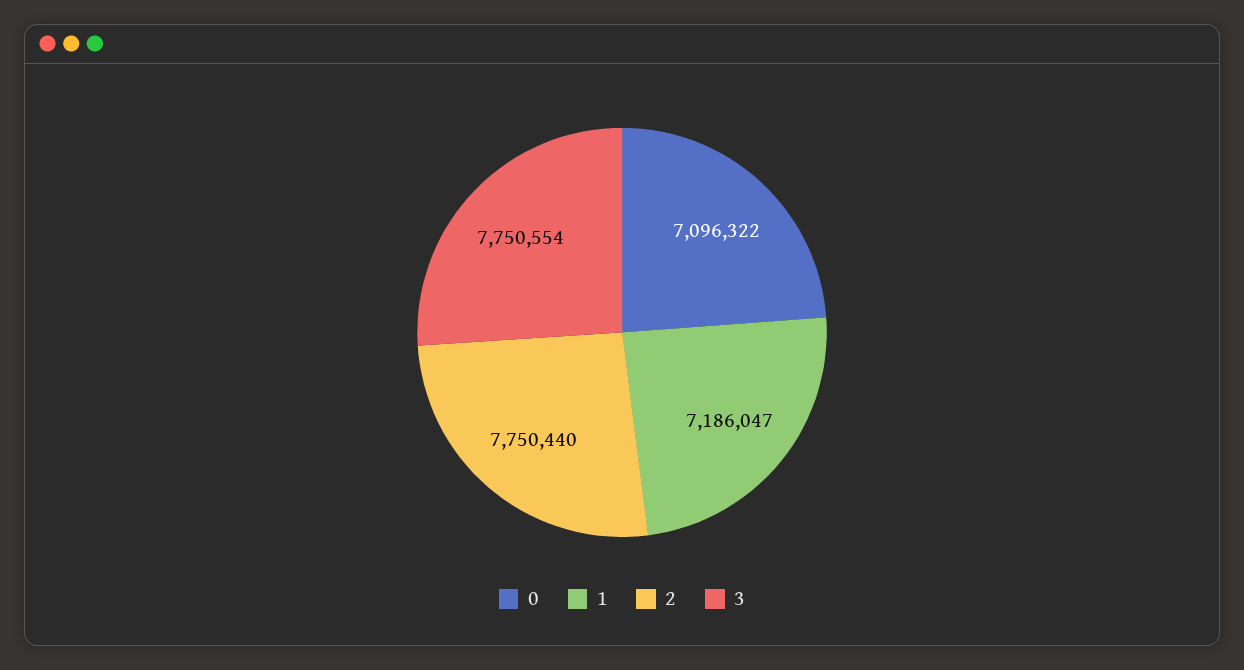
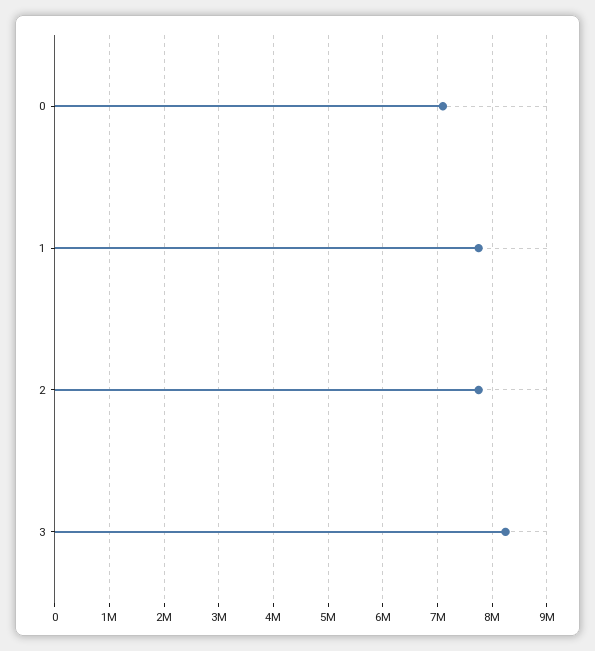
1: 7186047 -> 7800000
3: 7750554 -> 8200000

